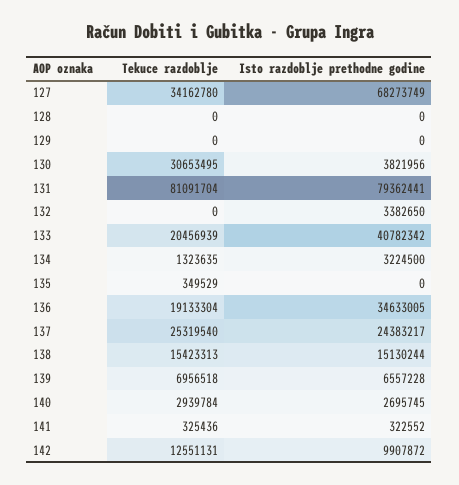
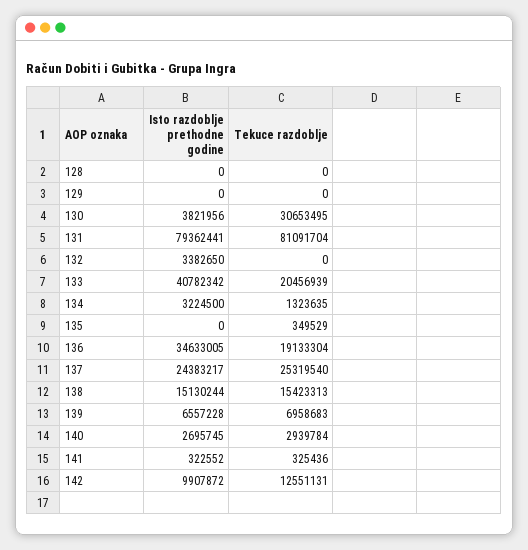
Tekuce razdoblje, 127: 34162780 -> none
Isto razdoblje prethodne godine, 127: 68273749 -> none
Tekuce razdoblje, 139: 6956518 -> 6958683

